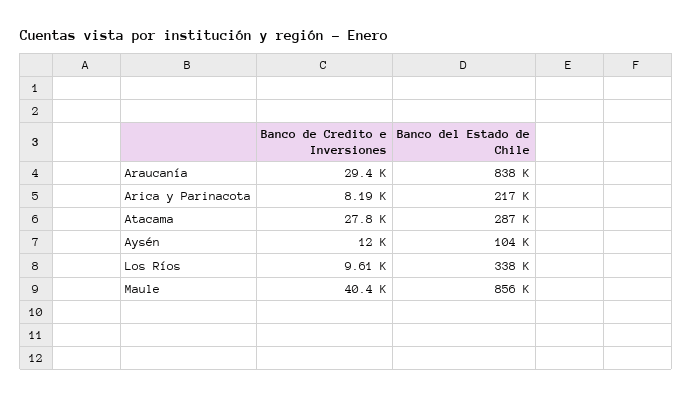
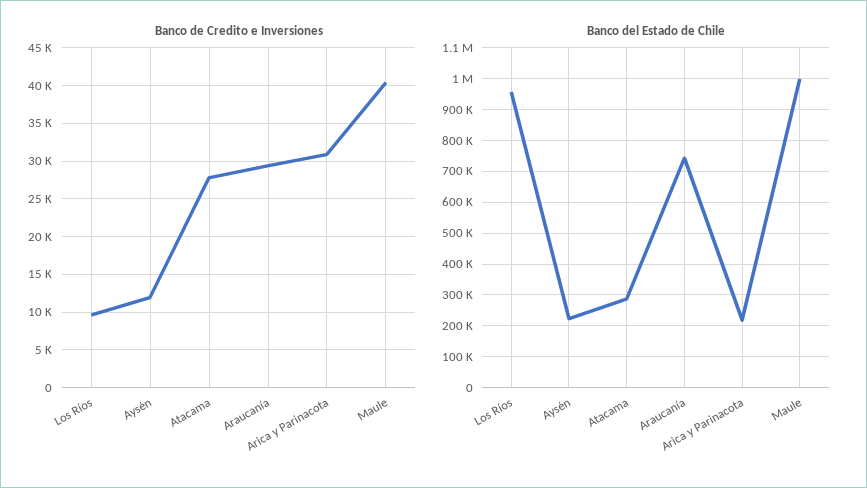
Banco del Estado de Chile, Araucanía: 838000 -> 740000
Banco de Credito e Inversiones, Arica y Parinacota: 8190 -> 31000
Banco del Estado de Chile, Aysén: 104000 -> 220000
Banco del Estado de Chile, Los Ríos: 338000 -> 960000
Banco del Estado de Chile, Maule: 856000 -> 1000000

